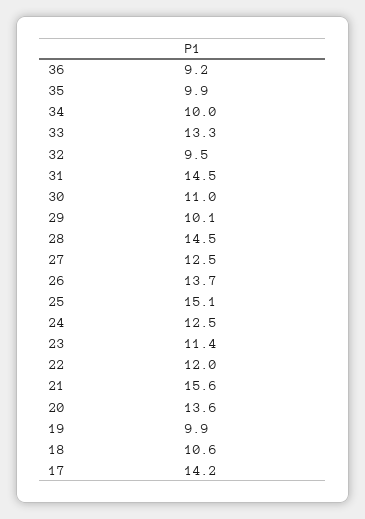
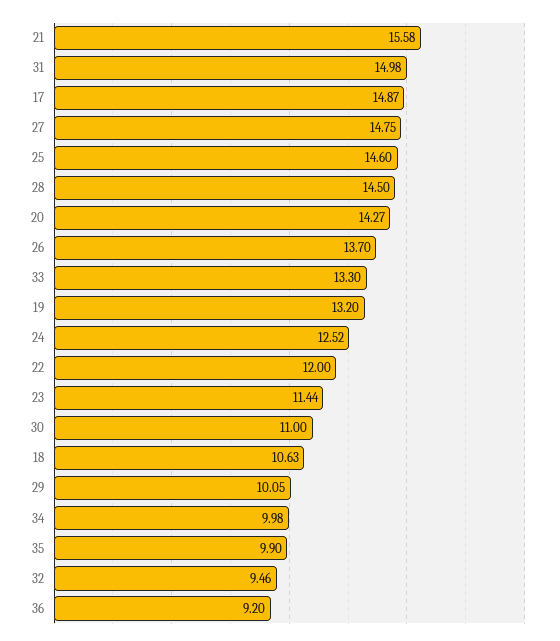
31: 14.5 -> 14.98
27: 12.5 -> 14.75
25: 15.1 -> 14.6
20: 13.6 -> 14.27
19: 9.9 -> 13.2
17: 14.2 -> 14.87

